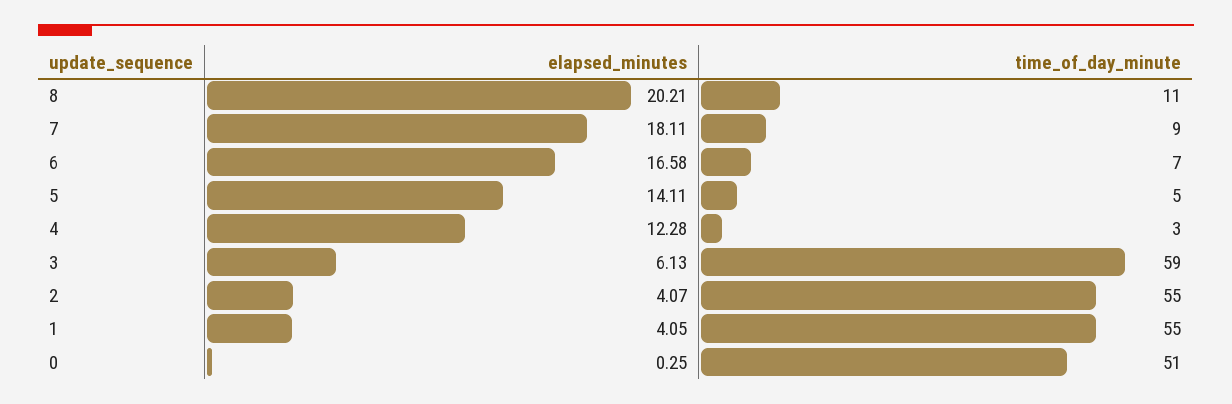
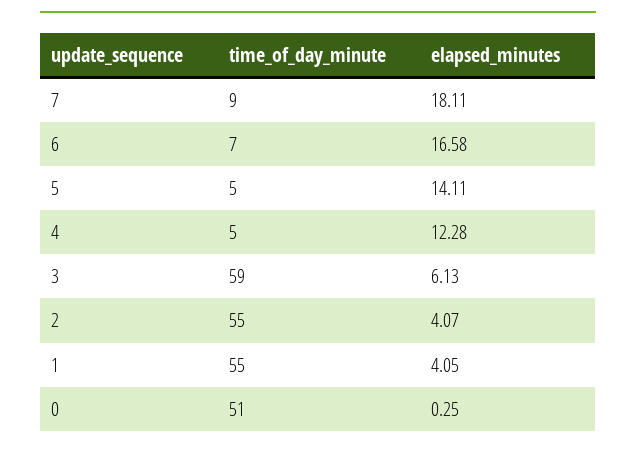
elapsed_minutes, 8: 20.21 -> none
time_of_day_minute, 8: 11 -> none
time_of_day_minute, 4: 3 -> 5

